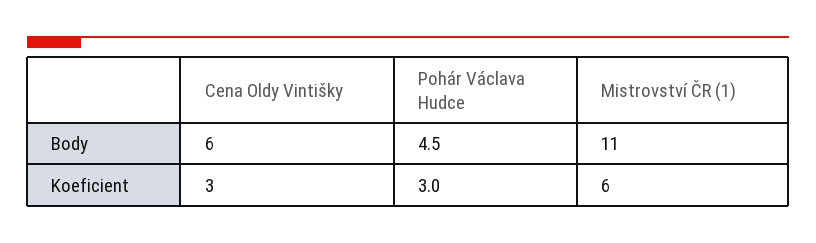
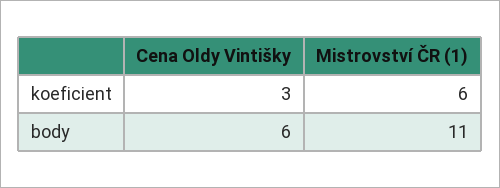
Pohár Václava Hudce, Body: 4.5 -> none
Pohár Václava Hudce, Koeficient: 3 -> none

